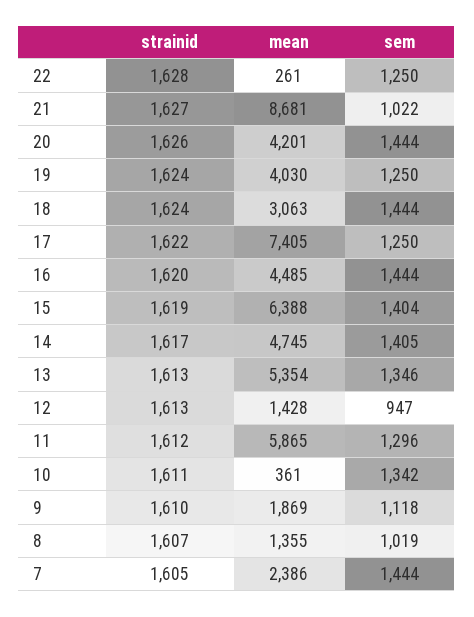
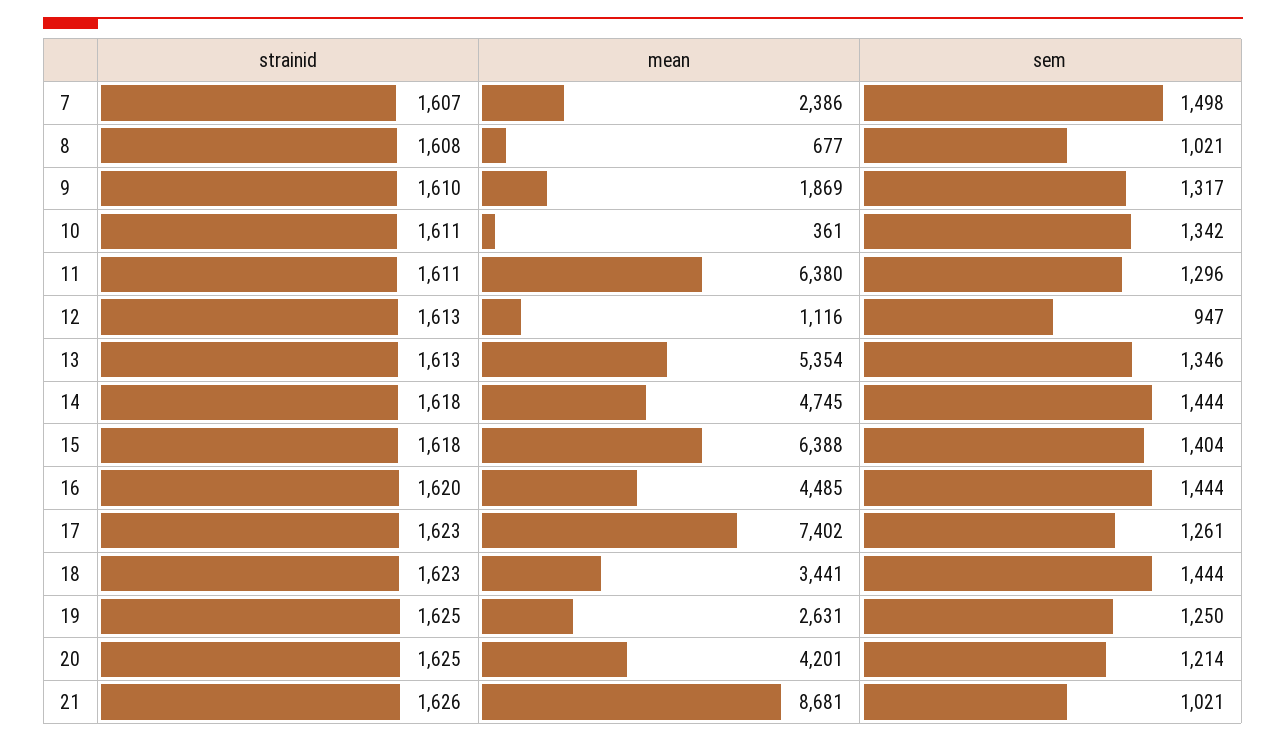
strainid, 22: 1628 -> none
mean, 22: 261 -> none
sem, 22: 1250 -> none
strainid, 21: 1627 -> 1626
sem, 21: 1022 -> 1021
strainid, 20: 1626 -> 1625
sem, 20: 1444 -> 1214
strainid, 19: 1624 -> 1625
mean, 19: 4030 -> 2631
strainid, 18: 1624 -> 1623
mean, 18: 3063 -> 3441
strainid, 17: 1622 -> 1623
mean, 17: 7405 -> 7402
sem, 17: 1250 -> 1261
strainid, 15: 1619 -> 1618
strainid, 14: 1617 -> 1618
sem, 14: 1405 -> 1444
mean, 12: 1428 -> 1116
strainid, 11: 1612 -> 1611
mean, 11: 5865 -> 6380
sem, 9: 1118 -> 1317
strainid, 8: 1607 -> 1608
mean, 8: 1355 -> 677
sem, 8: 1019 -> 1021
strainid, 7: 1605 -> 1607
sem, 7: 1444 -> 1498

